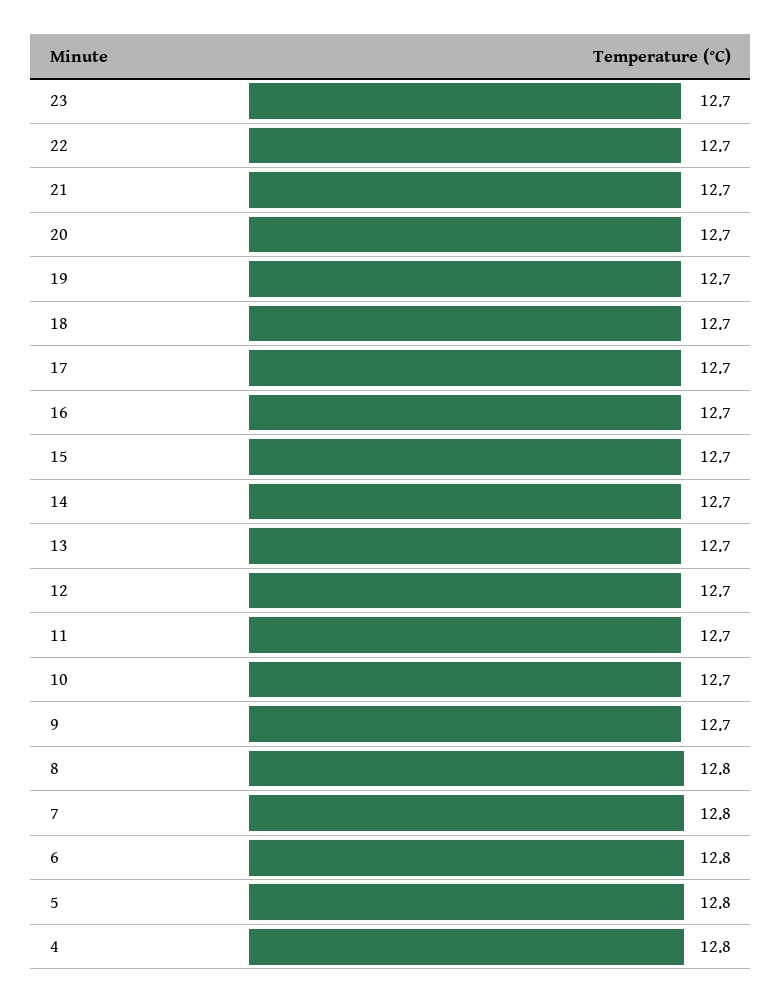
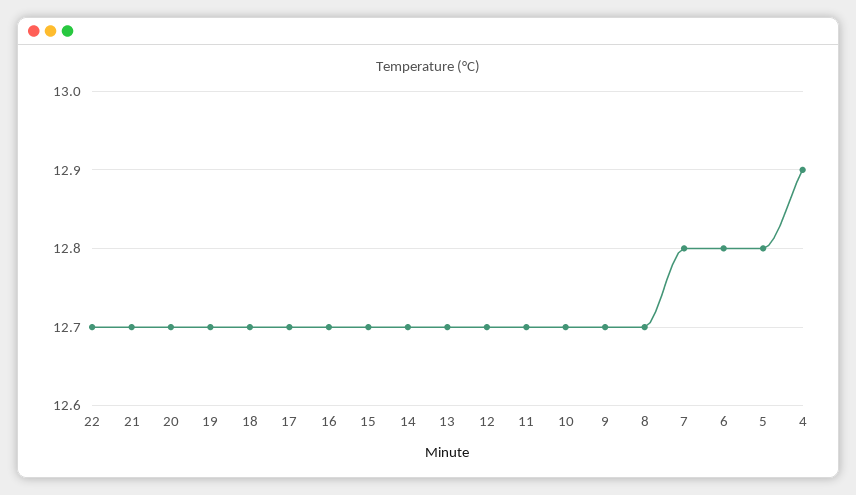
23: 12.7 -> none
8: 12.8 -> 12.7
4: 12.8 -> 12.9

